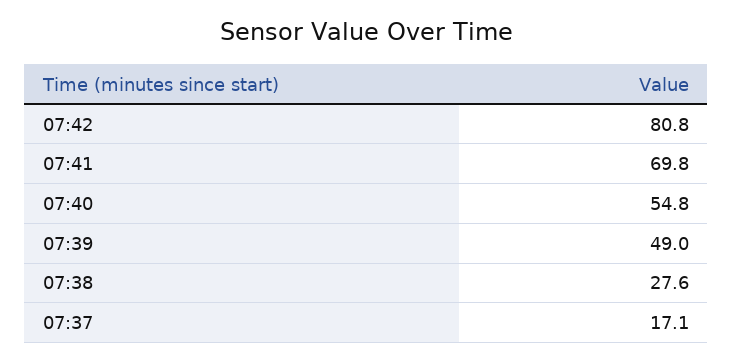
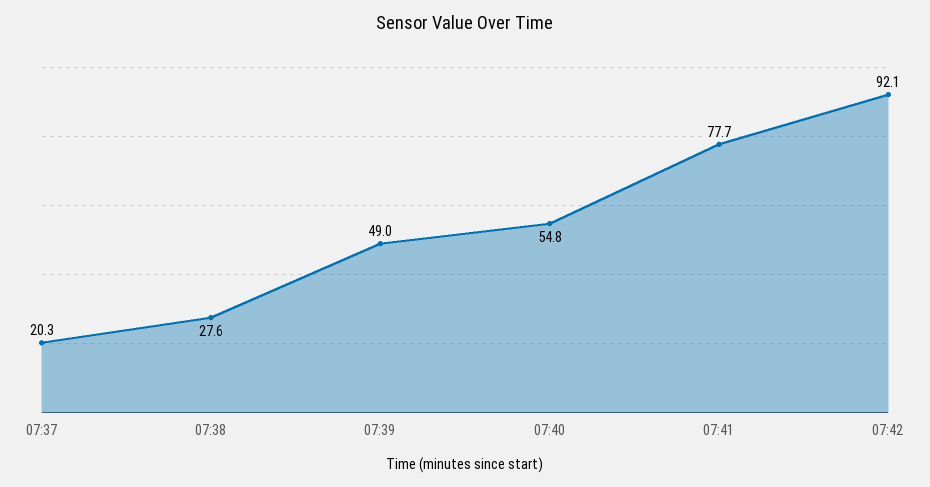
07:42: 80.8 -> 92.1
07:41: 69.8 -> 77.7
07:37: 17.1 -> 20.3

